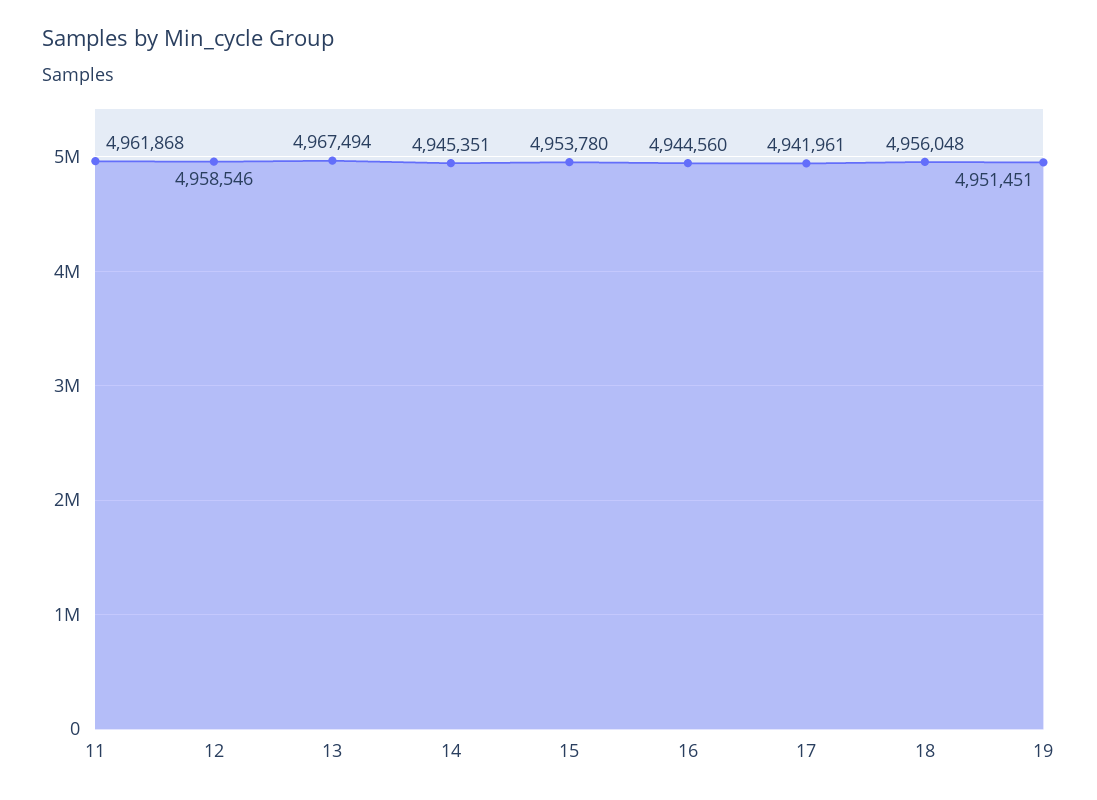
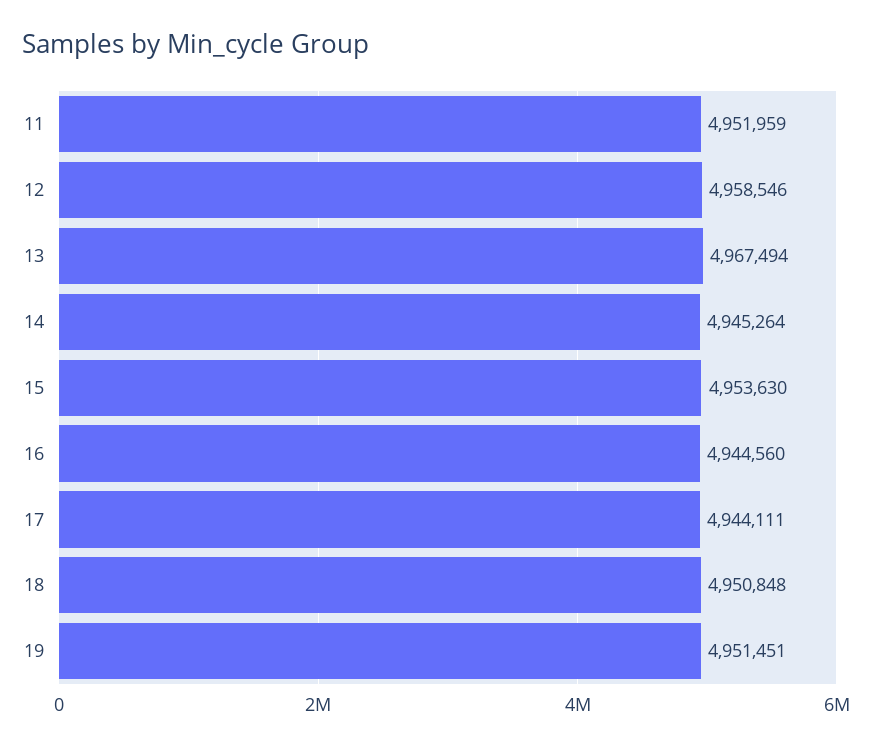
11: 4961868 -> 4951959
14: 4945351 -> 4945264
15: 4953780 -> 4953630
17: 4941961 -> 4944111
18: 4956048 -> 4950848

